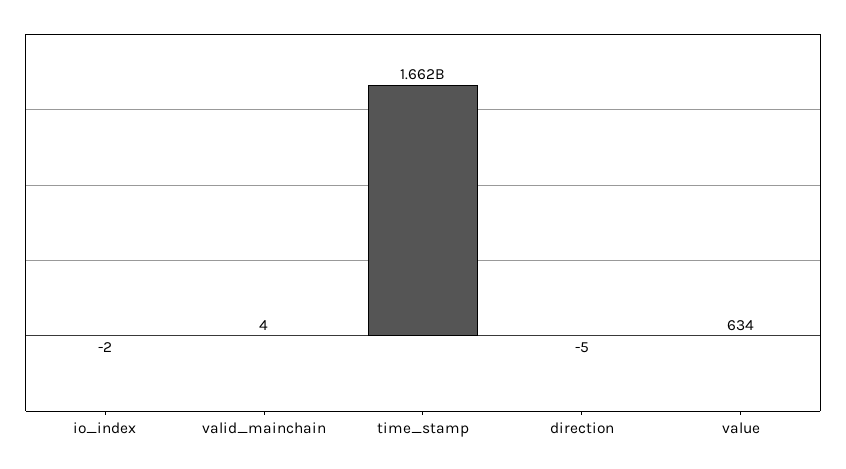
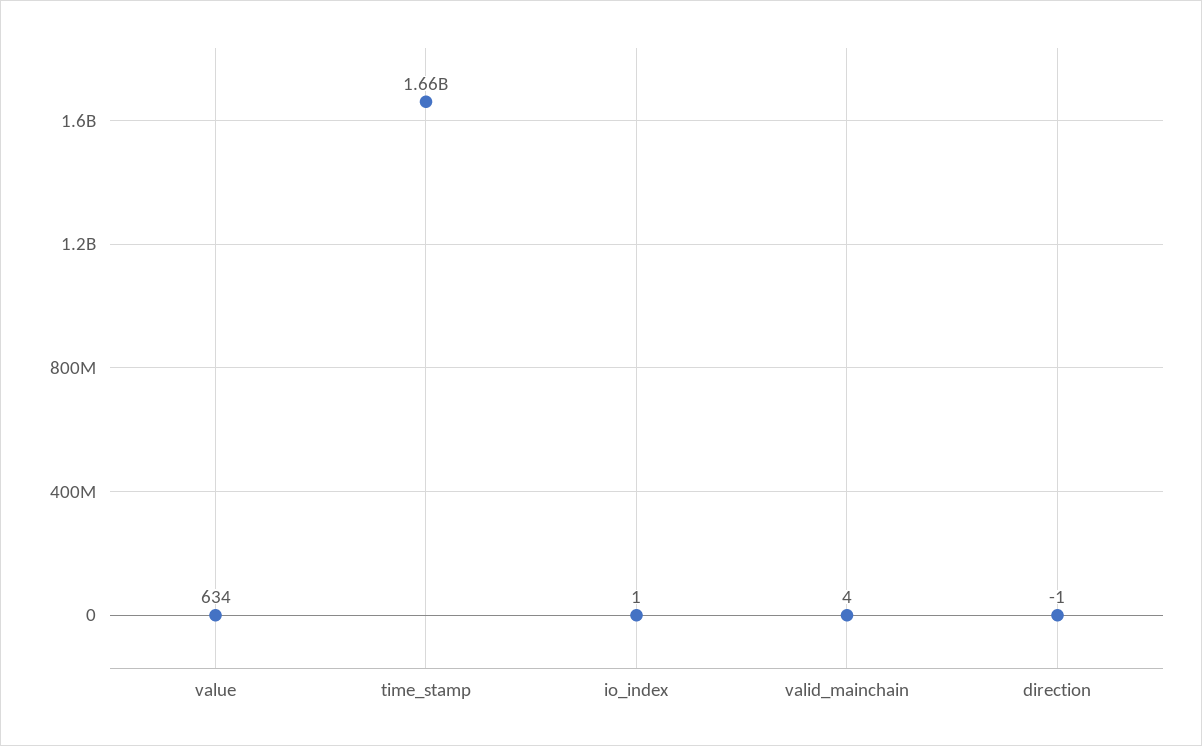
io_index: -2 -> 1
direction: -5 -> -1

